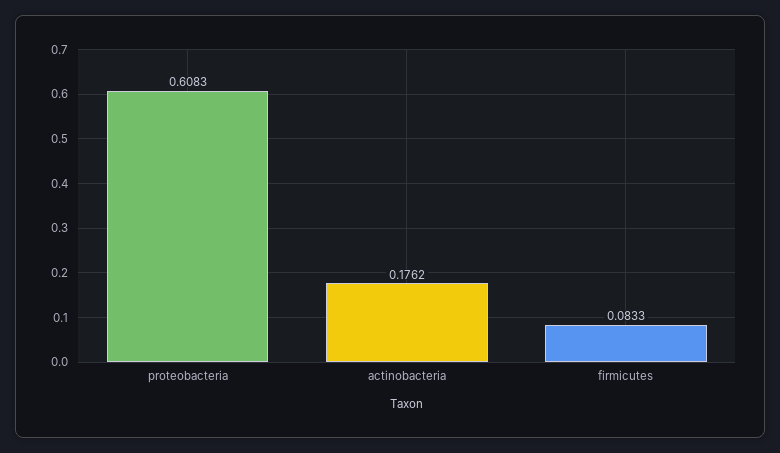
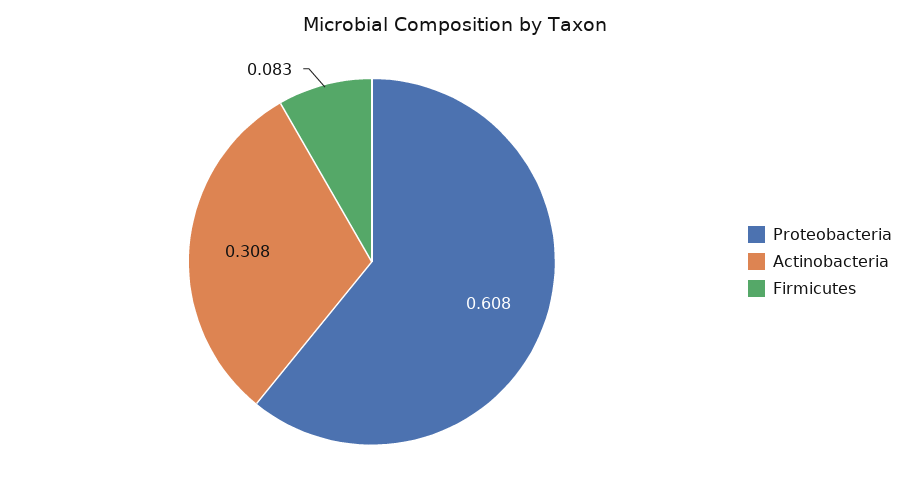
actinobacteria: 0.1762 -> 0.308

